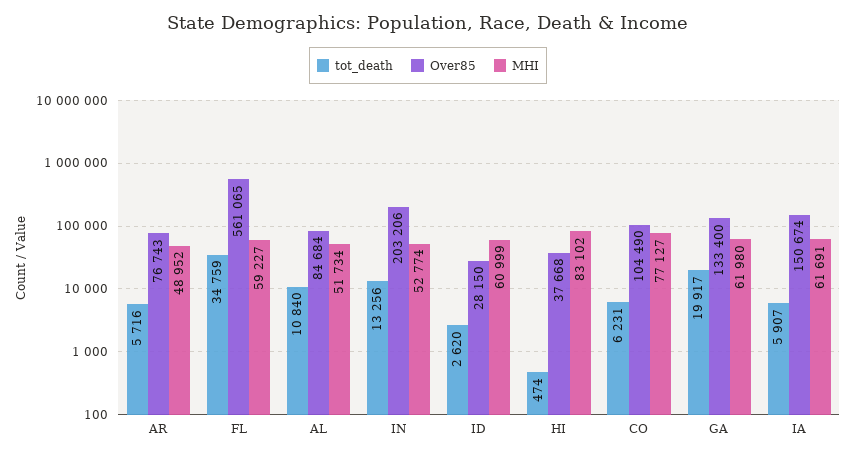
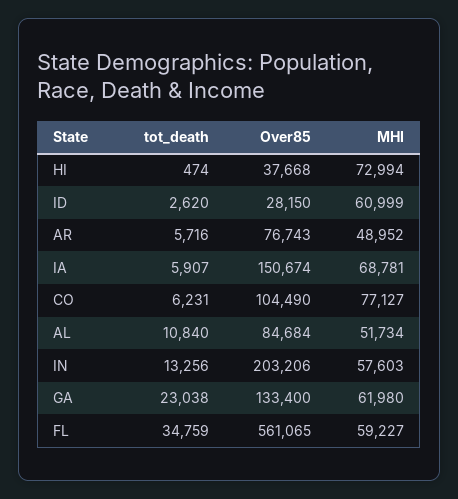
MHI, IN: 52774 -> 57603
MHI, HI: 83102 -> 72994
tot_death, GA: 19917 -> 23038
MHI, IA: 61691 -> 68781

